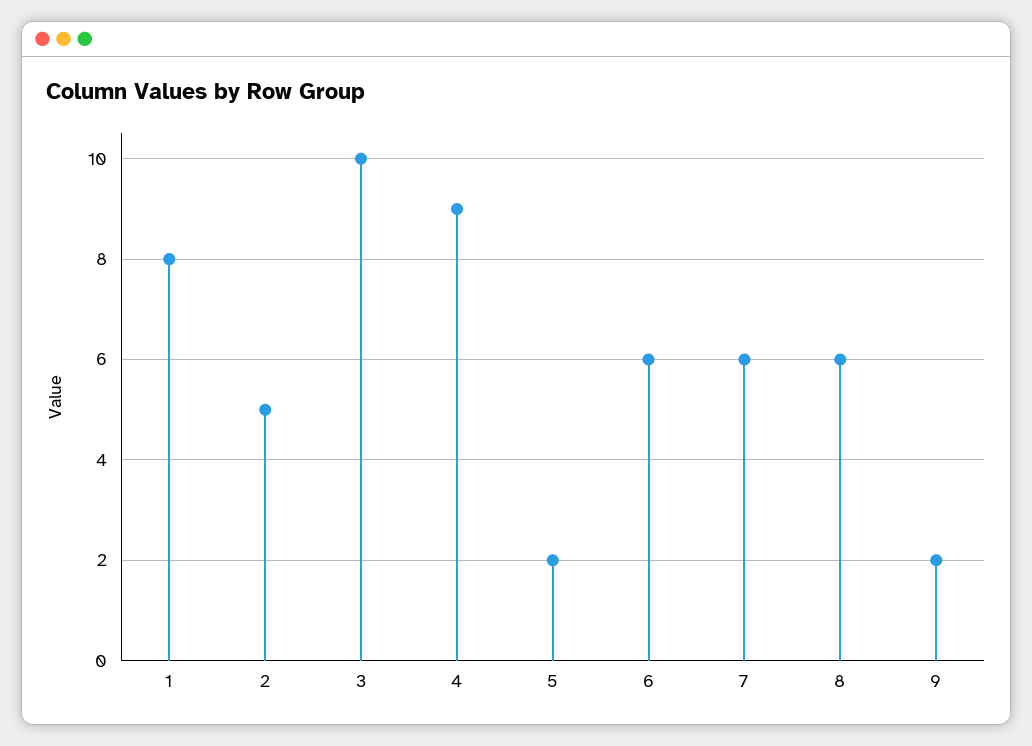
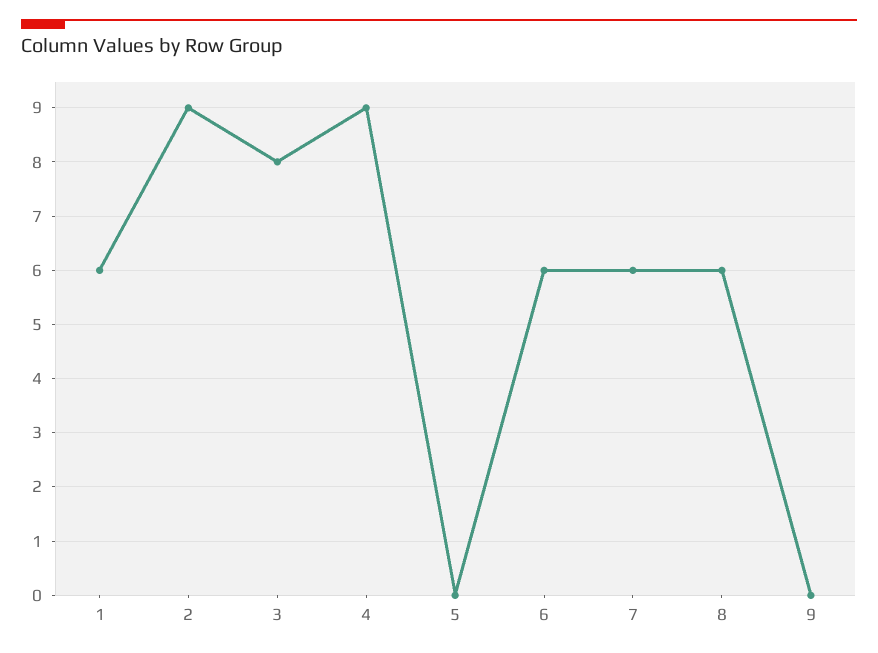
1: 8 -> 6
2: 5 -> 9
3: 10 -> 8
5: 2 -> 0
9: 2 -> 0

